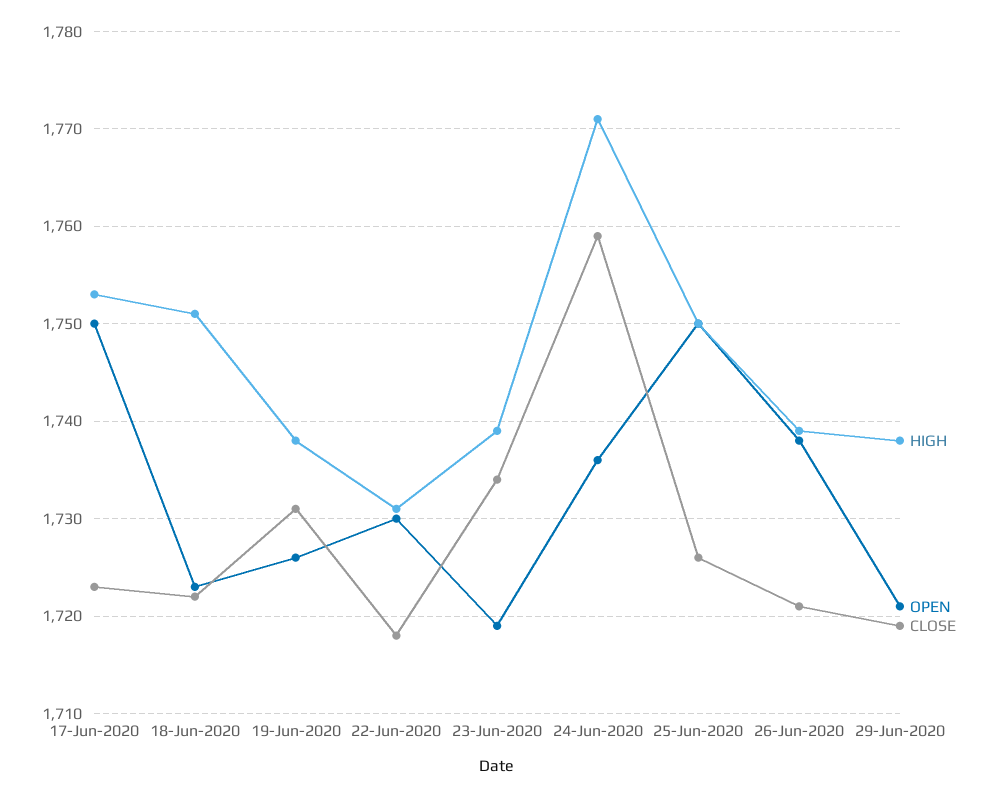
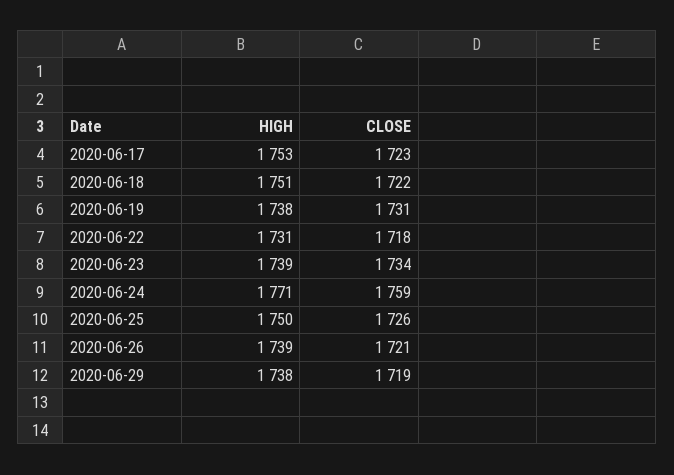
OPEN, 17-Jun-2020: 1750 -> none
OPEN, 18-Jun-2020: 1723 -> none
OPEN, 19-Jun-2020: 1726 -> none
OPEN, 22-Jun-2020: 1730 -> none
OPEN, 23-Jun-2020: 1719 -> none
OPEN, 24-Jun-2020: 1736 -> none
OPEN, 25-Jun-2020: 1750 -> none
OPEN, 26-Jun-2020: 1738 -> none
OPEN, 29-Jun-2020: 1721 -> none

